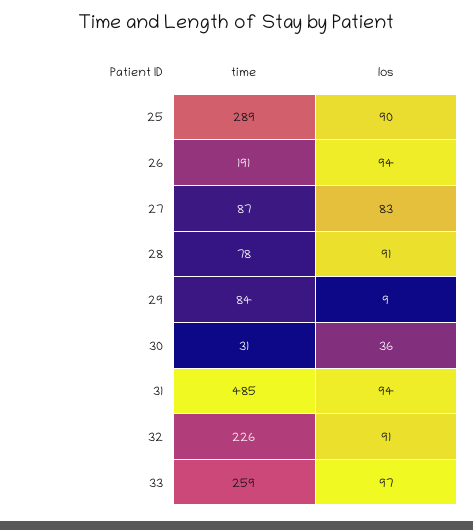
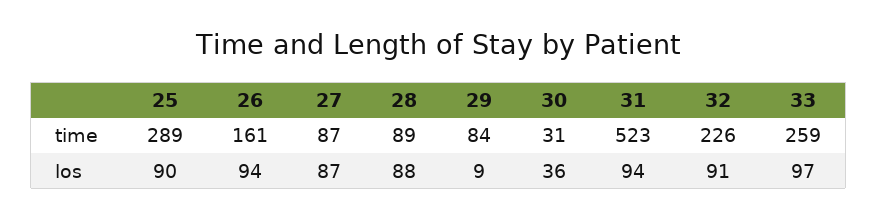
time, 26: 191 -> 161
los, 27: 83 -> 87
time, 28: 78 -> 89
los, 28: 91 -> 88
time, 31: 485 -> 523

